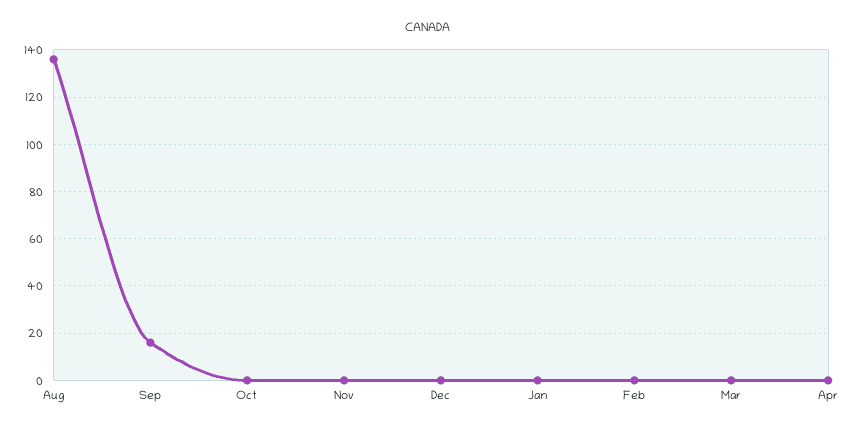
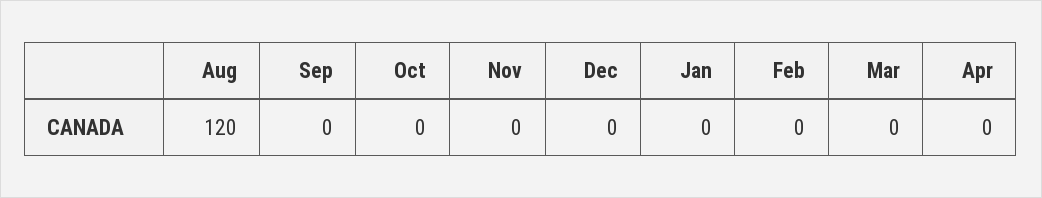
Aug: 135 -> 120
Sep: 15 -> 0

